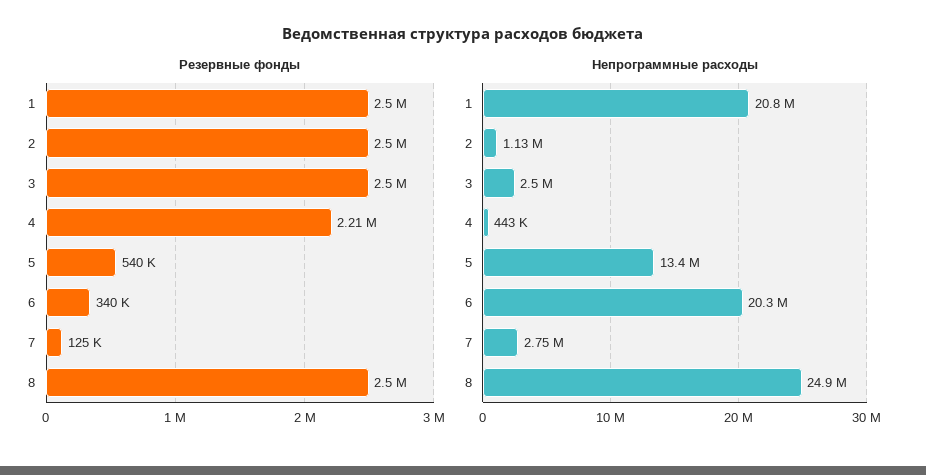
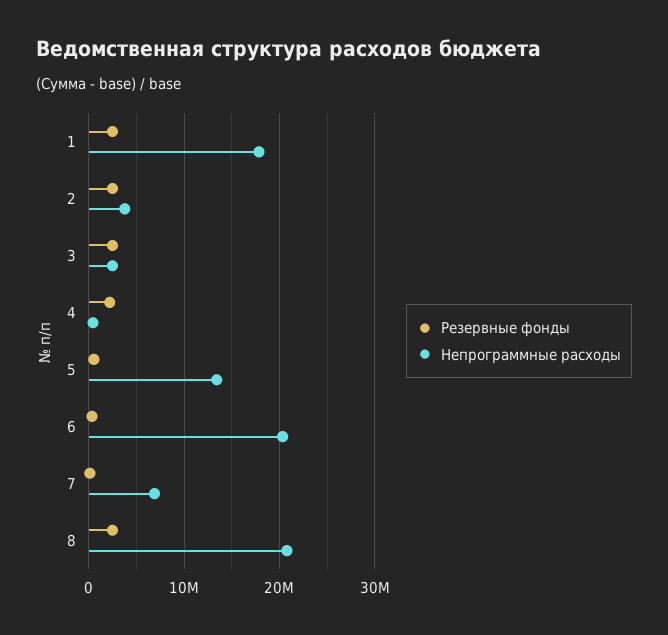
Непрограммные расходы, 1: 20800000 -> 18000000
Непрограммные расходы, 2: 1130000 -> 4000000
Непрограммные расходы, 7: 2750000 -> 7000000
Непрограммные расходы, 8: 24900000 -> 21000000

